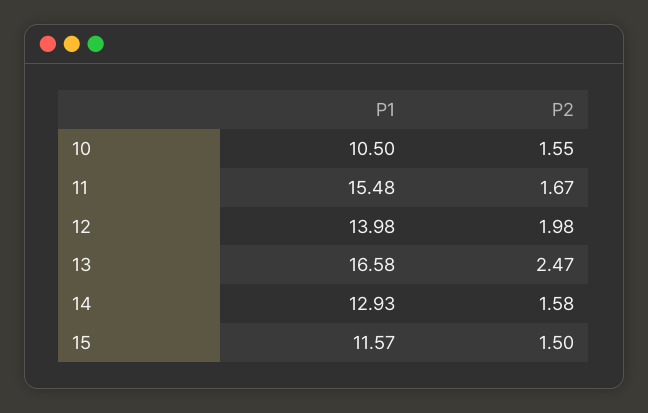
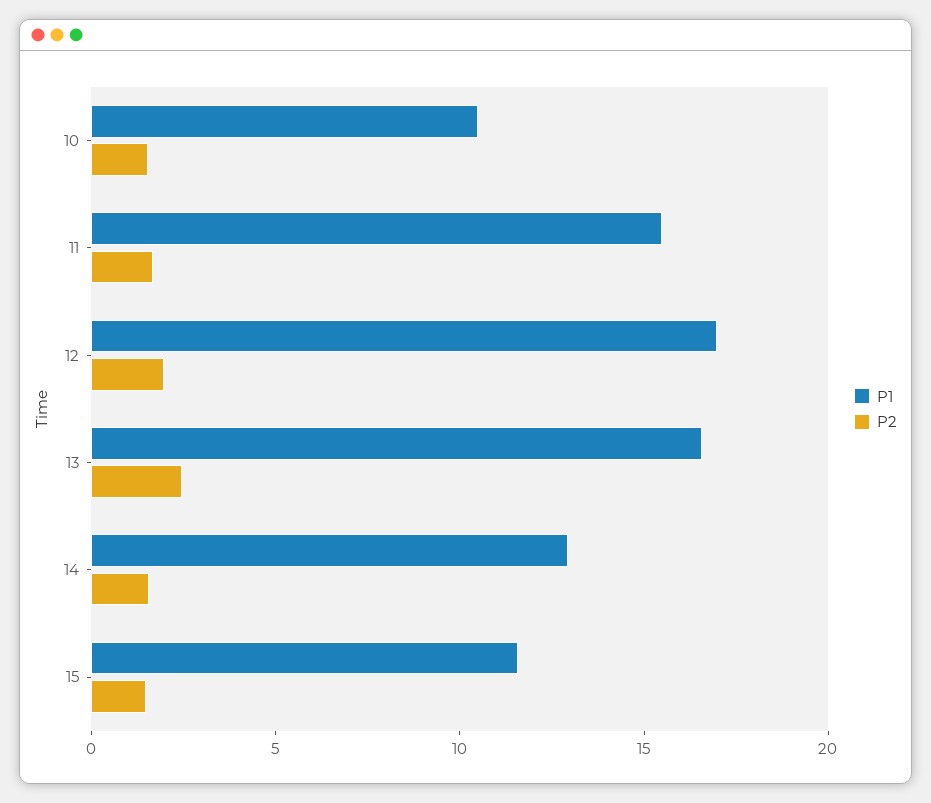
P1, 12: 13.98 -> 17

